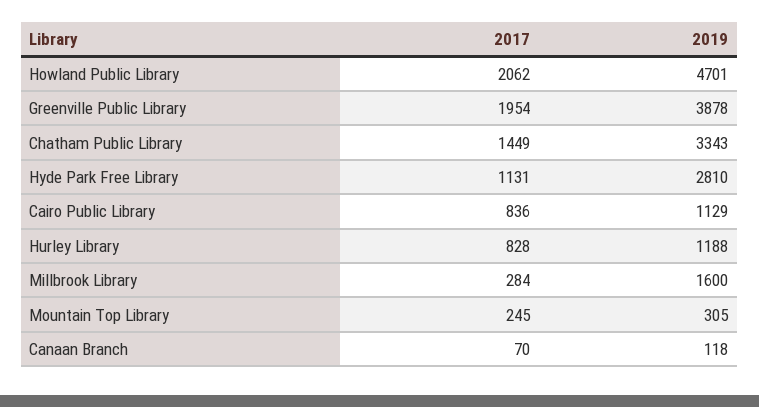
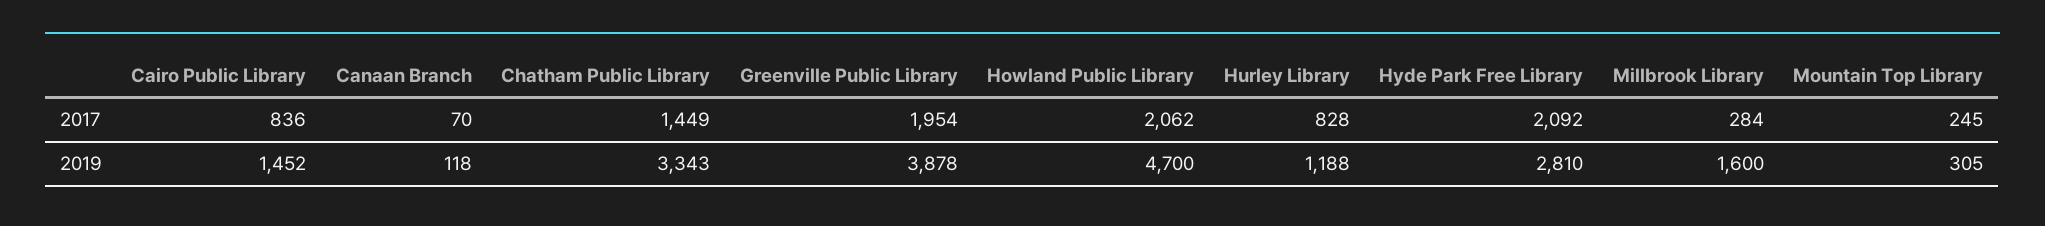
2019, Howland Public Library: 4701 -> 4700
2017, Hyde Park Free Library: 1131 -> 2092
2019, Cairo Public Library: 1129 -> 1452

